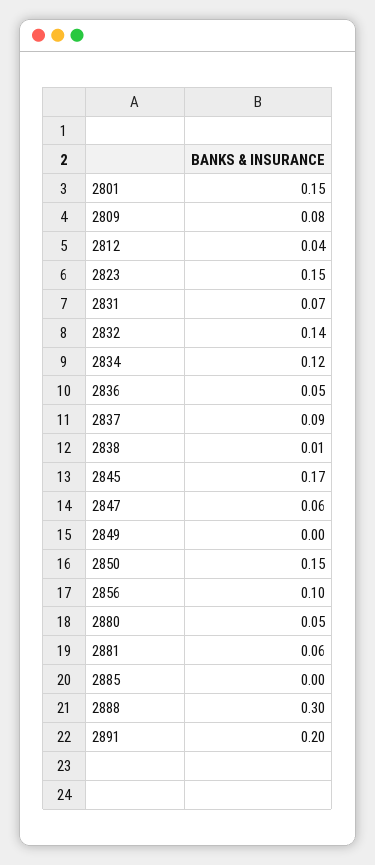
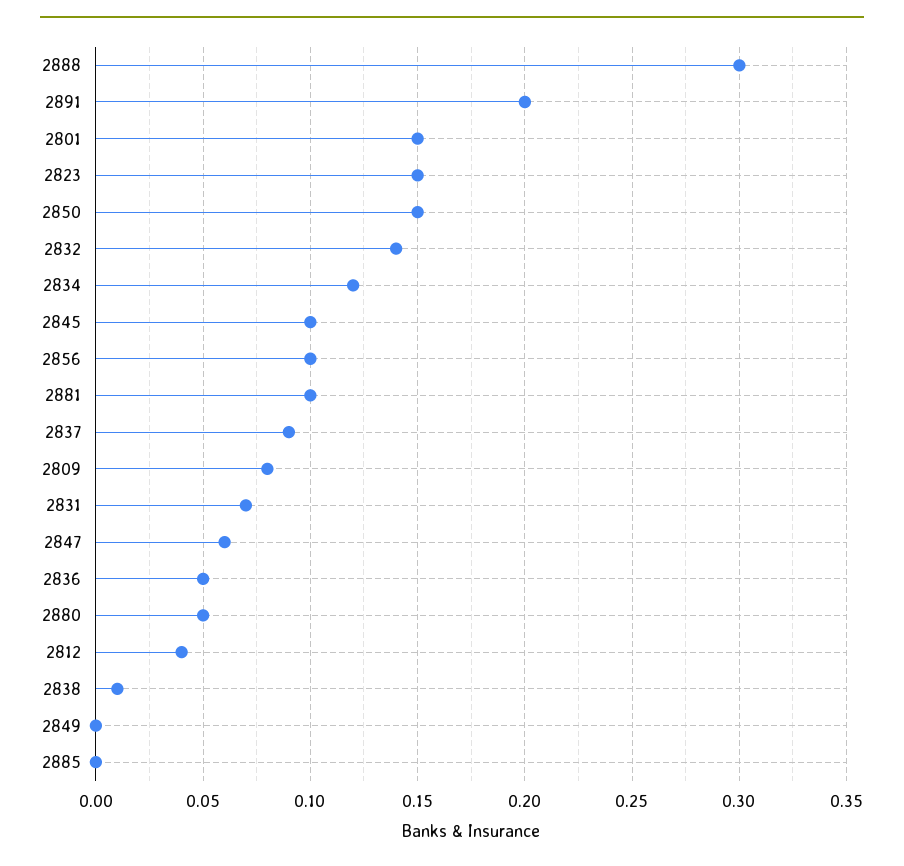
2845: 0.17 -> 0.1
2881: 0.06 -> 0.1

